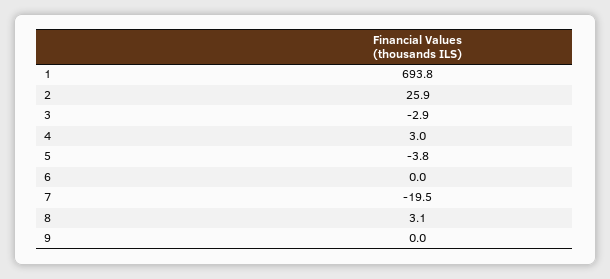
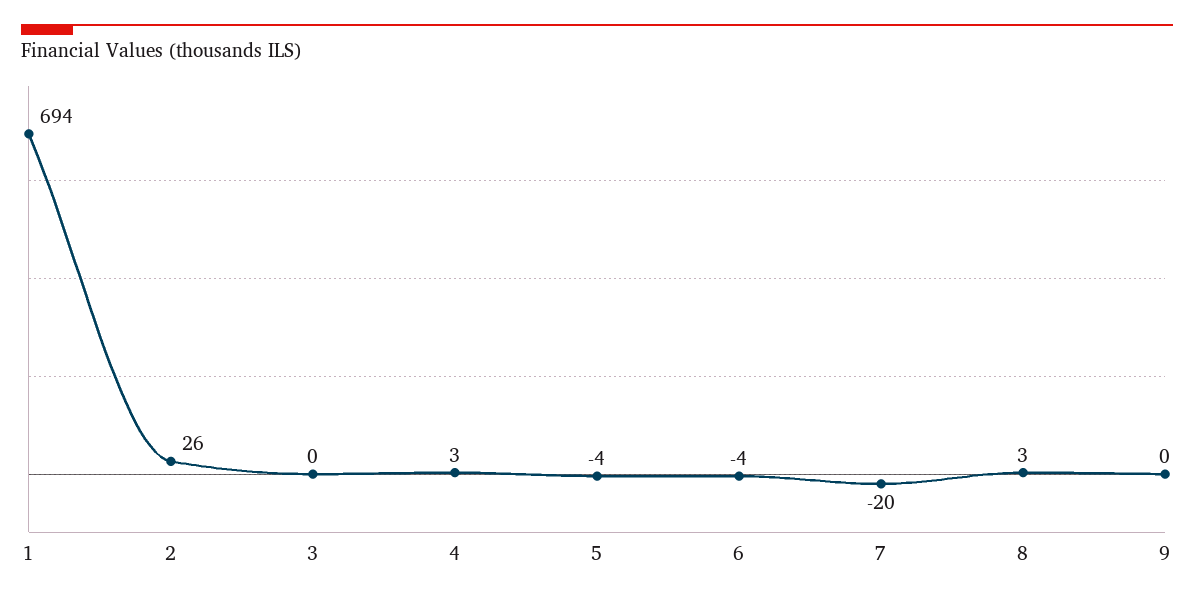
3: -2.9 -> 0
6: 0 -> -4

